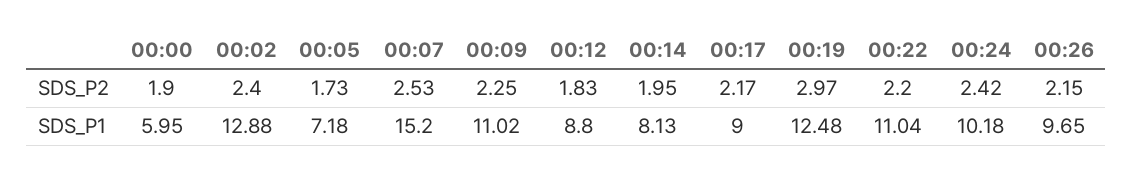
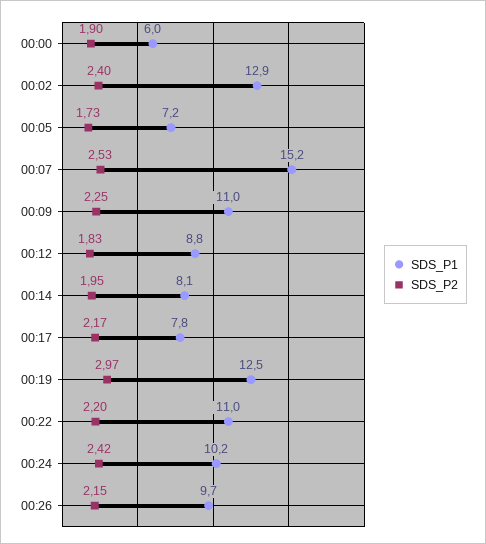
SDS_P1, 00:17: 9 -> 7.8

